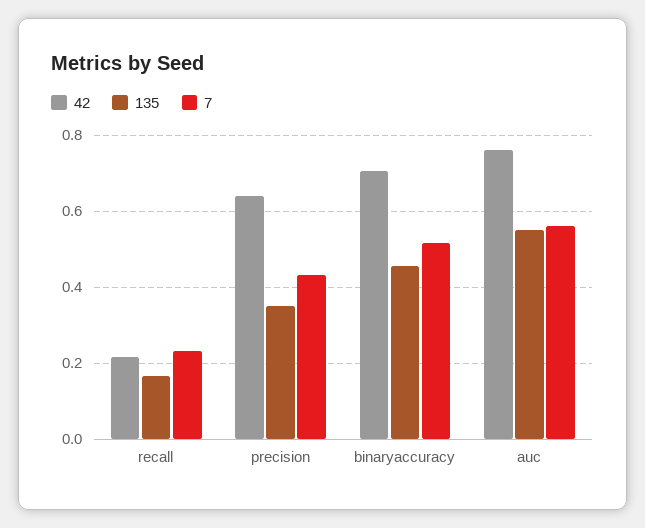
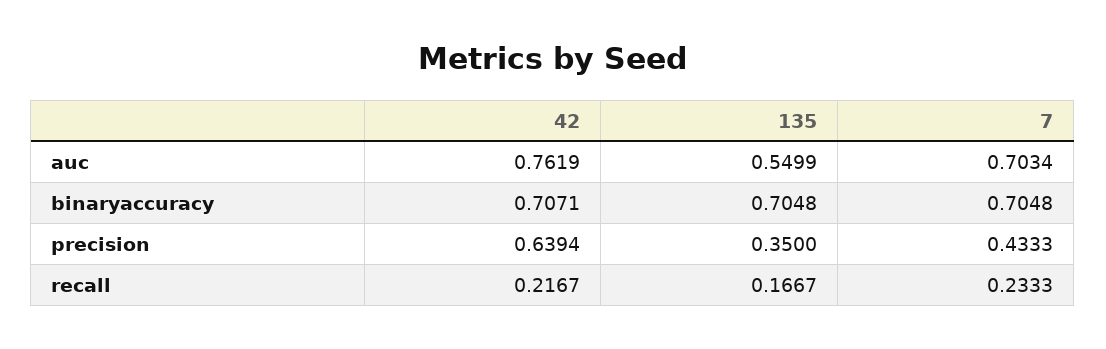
135, binaryaccuracy: 0.46 -> 0.7048
7, binaryaccuracy: 0.52 -> 0.7048
7, auc: 0.56 -> 0.7034

